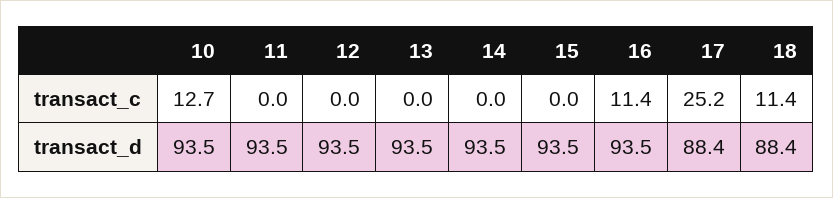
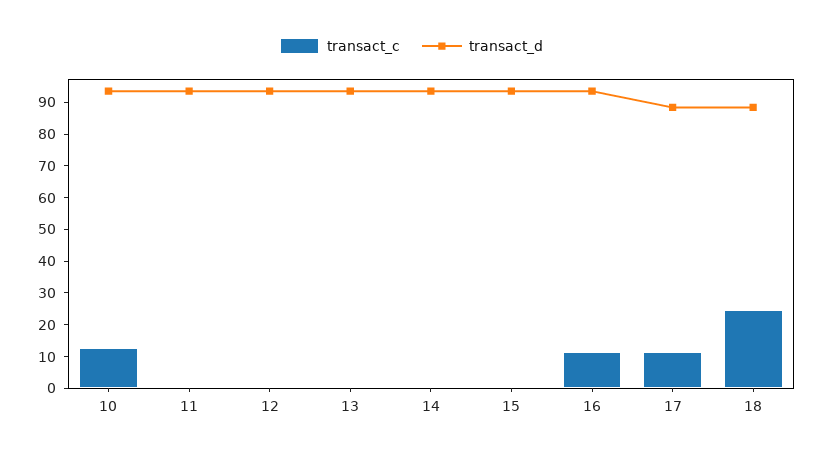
transact_c, 17: 25.2 -> 10
transact_c, 18: 11.4 -> 25

